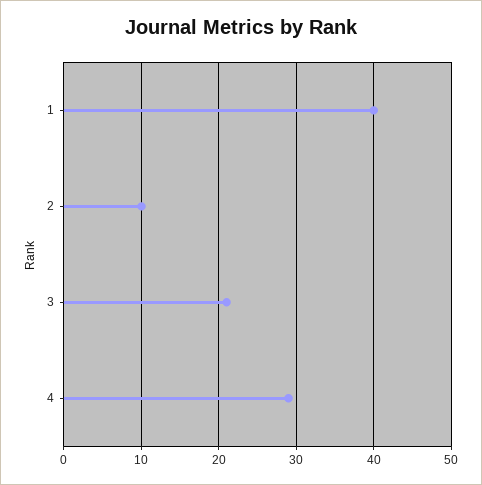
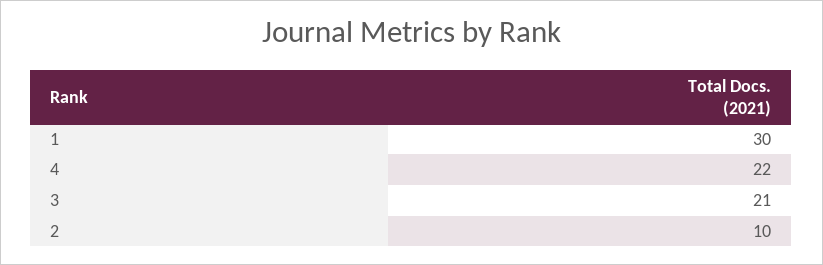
1: 40 -> 30
4: 29 -> 22

